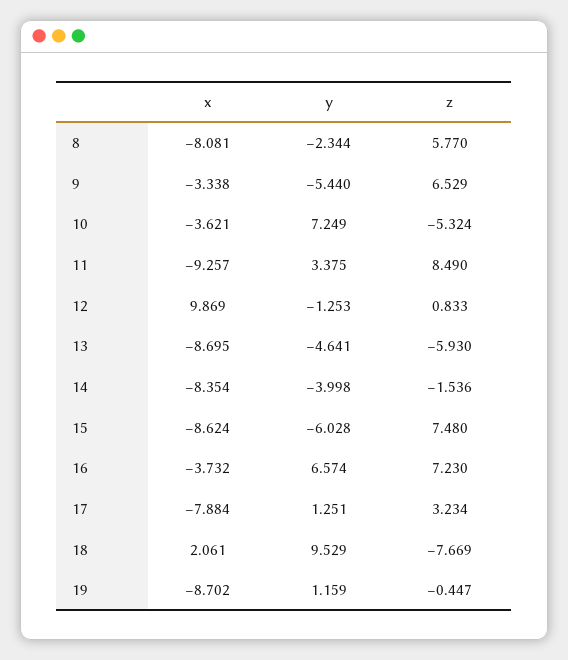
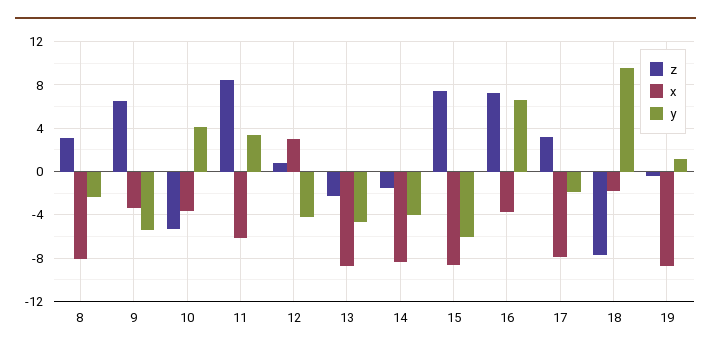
z, 8: 5.77 -> 3
y, 10: 7.249 -> 4
x, 11: -9.257 -> -6
x, 12: 9.869 -> 3
y, 12: -1.253 -> -4
z, 13: -5.93 -> -2
y, 17: 1.251 -> -2
x, 18: 2.061 -> -2

